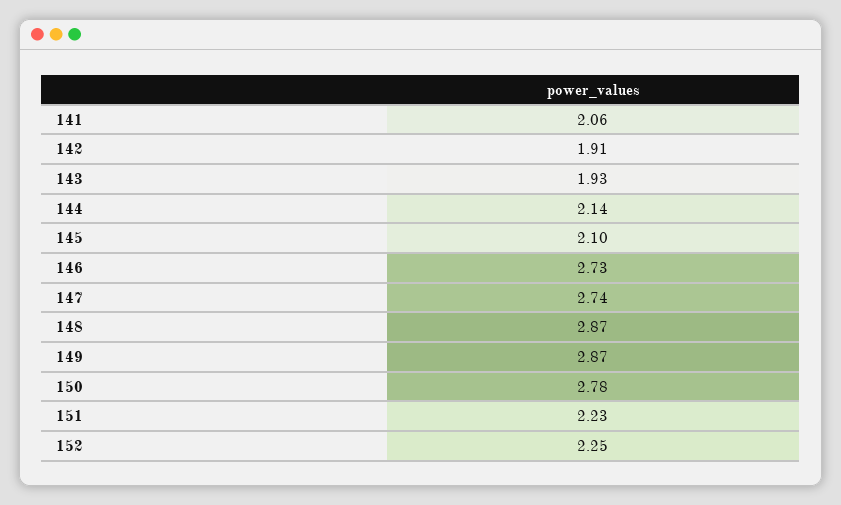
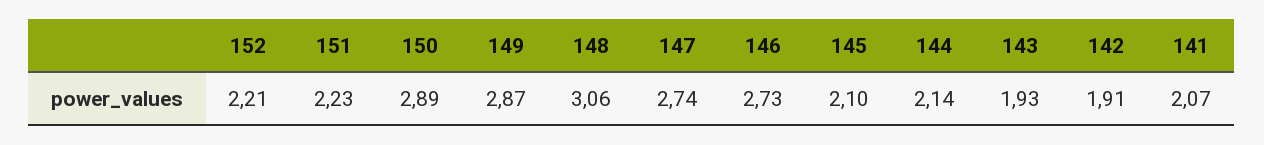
141: 2.06 -> 2.07
148: 2.87 -> 3.06
150: 2.78 -> 2.89
152: 2.25 -> 2.21

